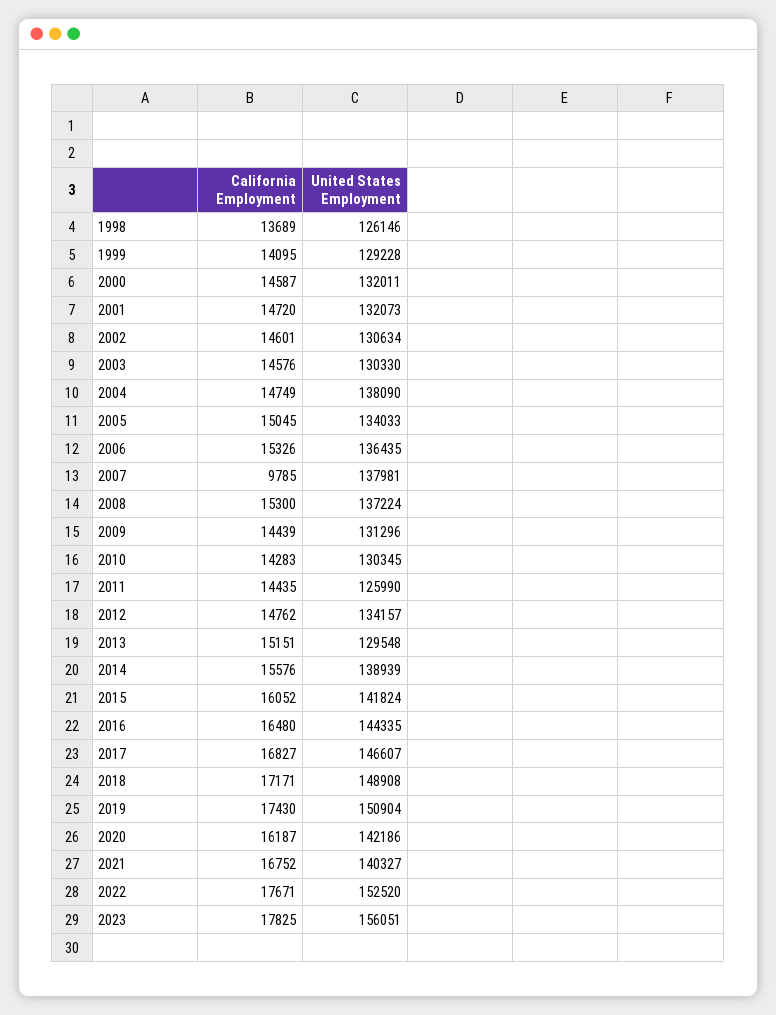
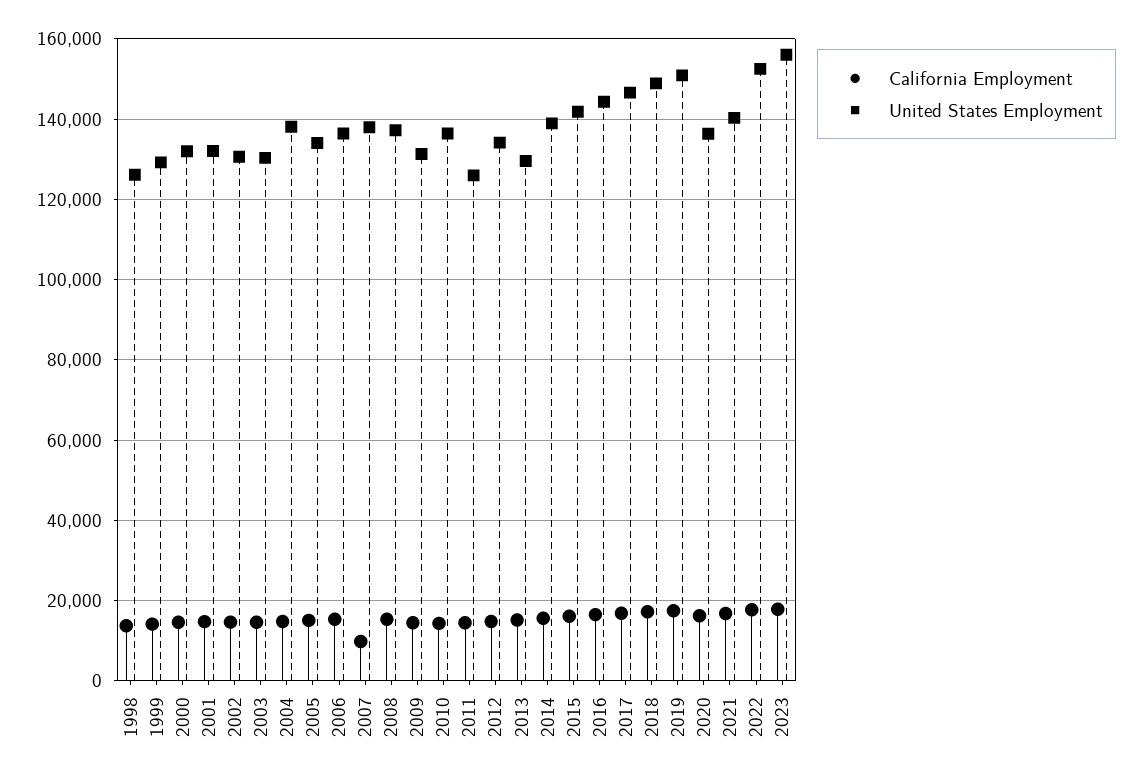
United States Employment, 2010: 130345 -> 136000
United States Employment, 2020: 142186 -> 136000

